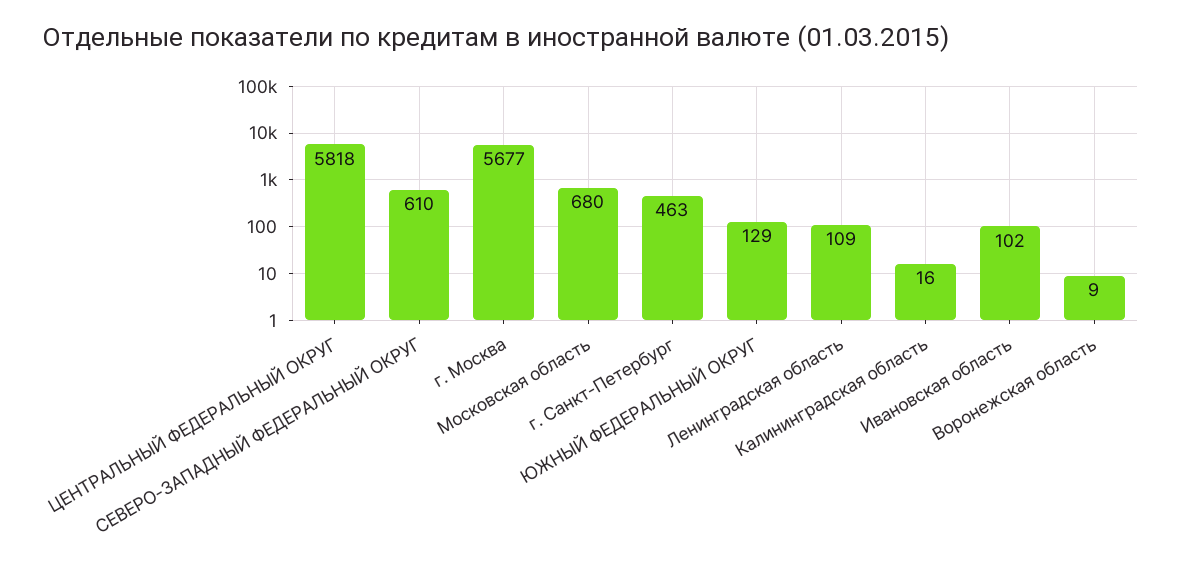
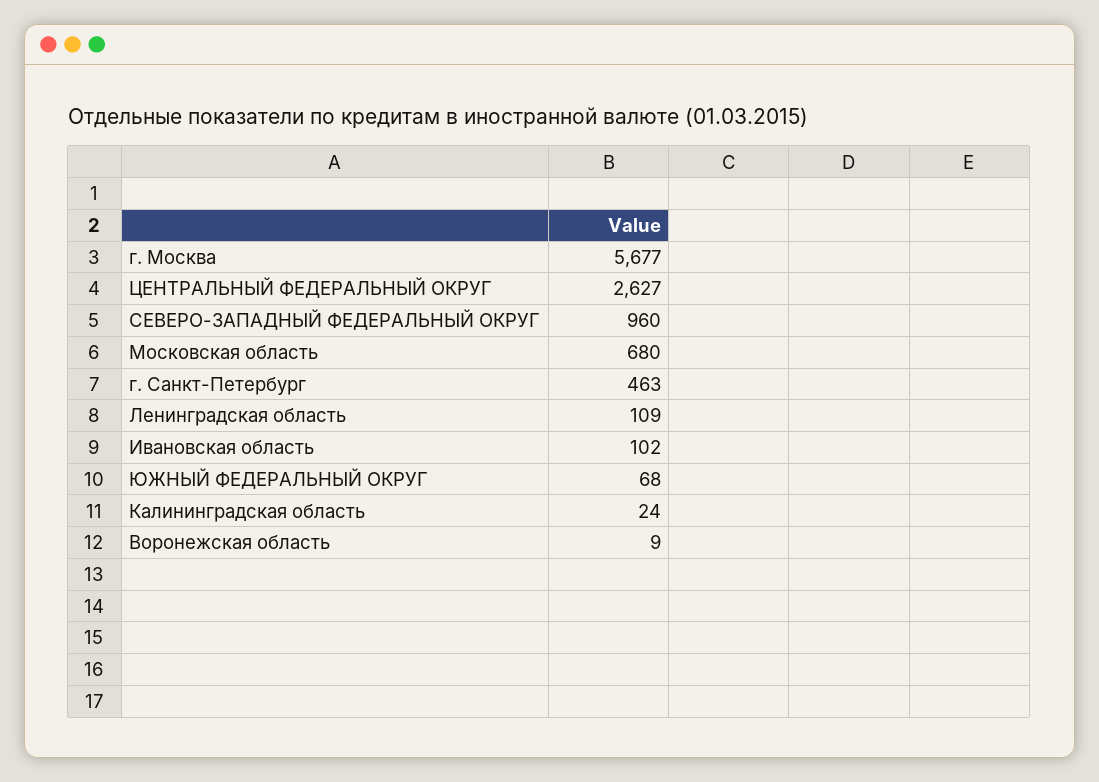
ЦЕНТРАЛЬНЫЙ ФЕДЕРАЛЬНЫЙ ОКРУГ: 5818 -> 2627
СЕВЕРО-ЗАПАДНЫЙ ФЕДЕРАЛЬНЫЙ ОКРУГ: 610 -> 960
ЮЖНЫЙ ФЕДЕРАЛЬНЫЙ ОКРУГ: 129 -> 68
Калининградская область: 16 -> 24

